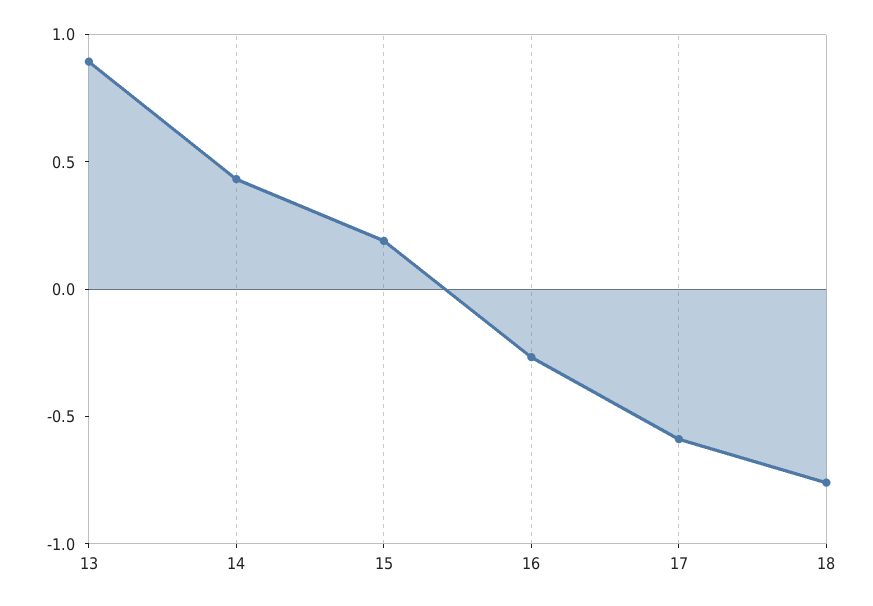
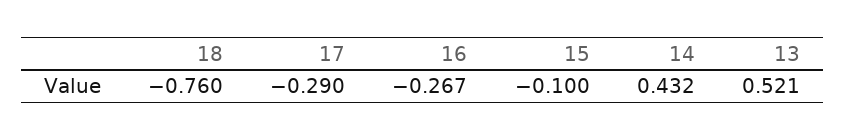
13: 0.9 -> 0.521
15: 0.2 -> -0.1
17: -0.6 -> -0.29

